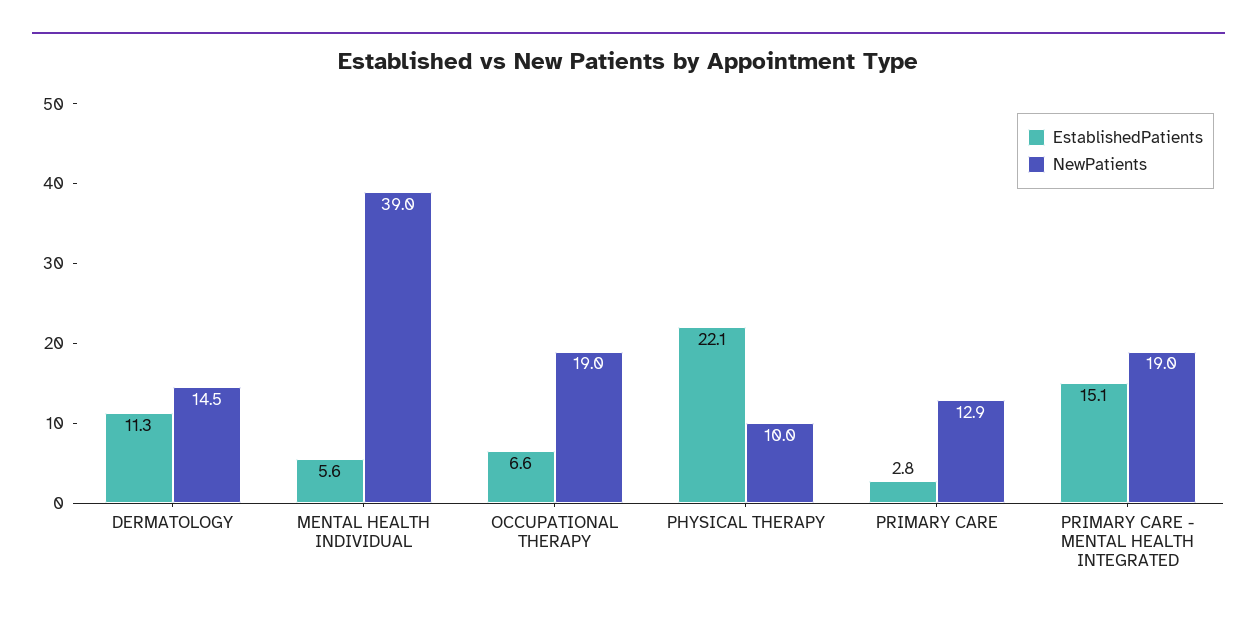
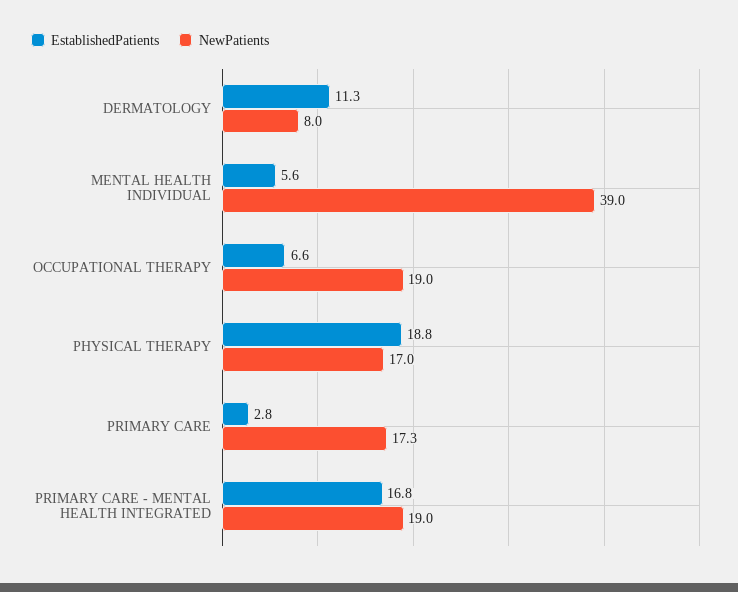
NewPatients, DERMATOLOGY: 14.5 -> 8
EstablishedPatients, PHYSICAL THERAPY: 22.1 -> 18.8
NewPatients, PHYSICAL THERAPY: 10 -> 17
NewPatients, PRIMARY CARE: 12.9 -> 17.3
EstablishedPatients, PRIMARY CARE - MENTAL HEALTH INTEGRATED: 15.1 -> 16.8

